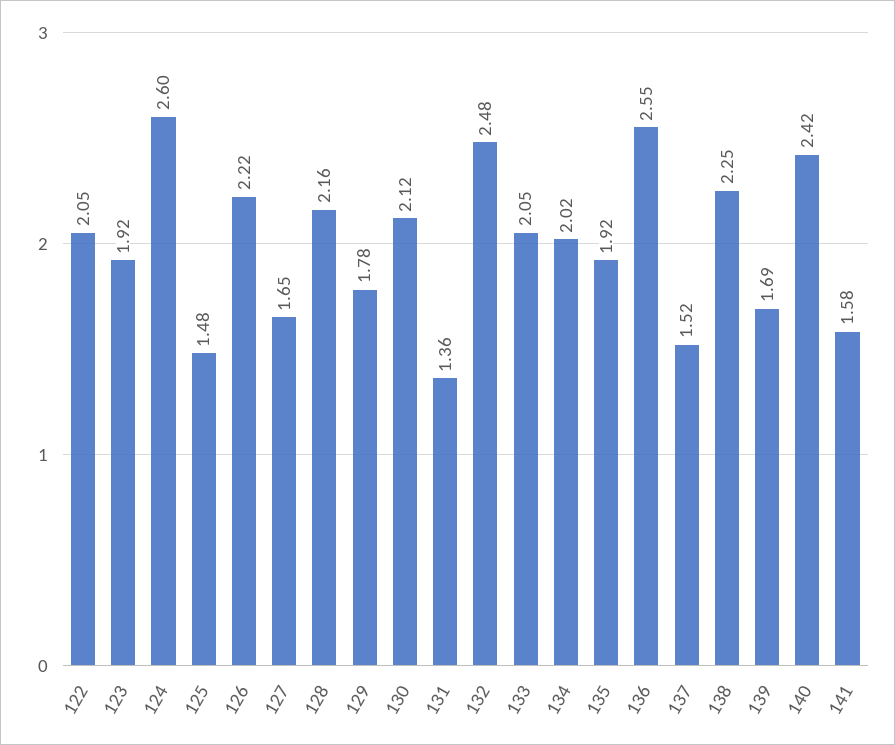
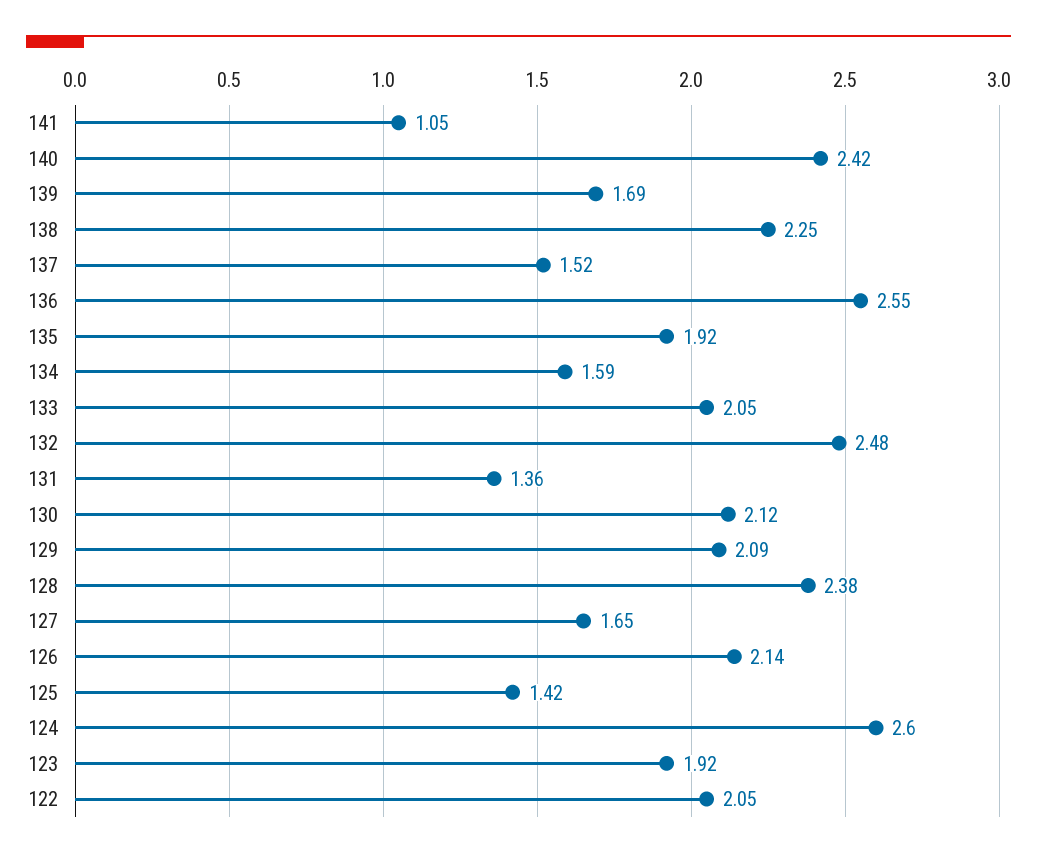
125: 1.48 -> 1.42
126: 2.22 -> 2.14
128: 2.16 -> 2.38
129: 1.78 -> 2.09
134: 2.02 -> 1.59
141: 1.58 -> 1.05

